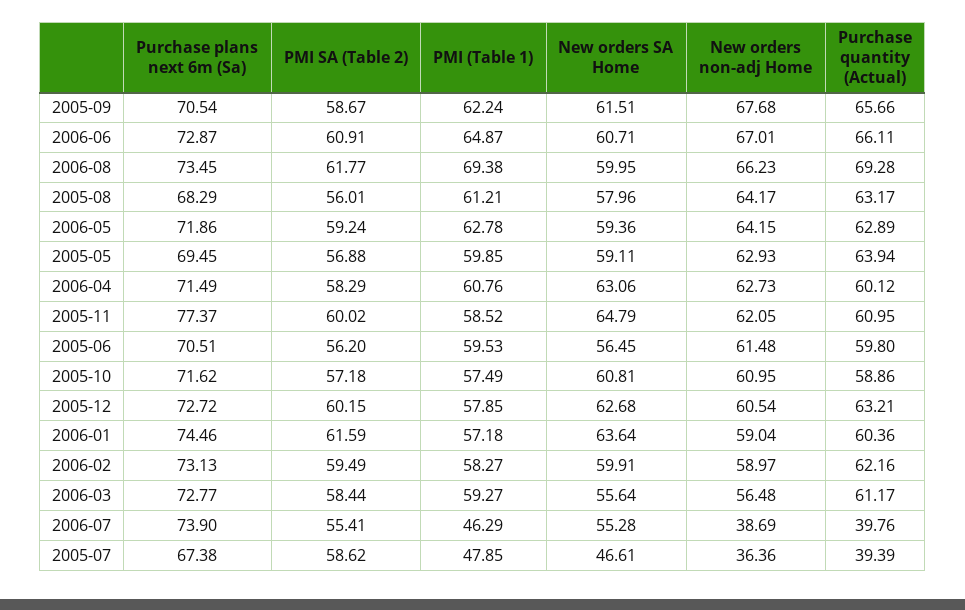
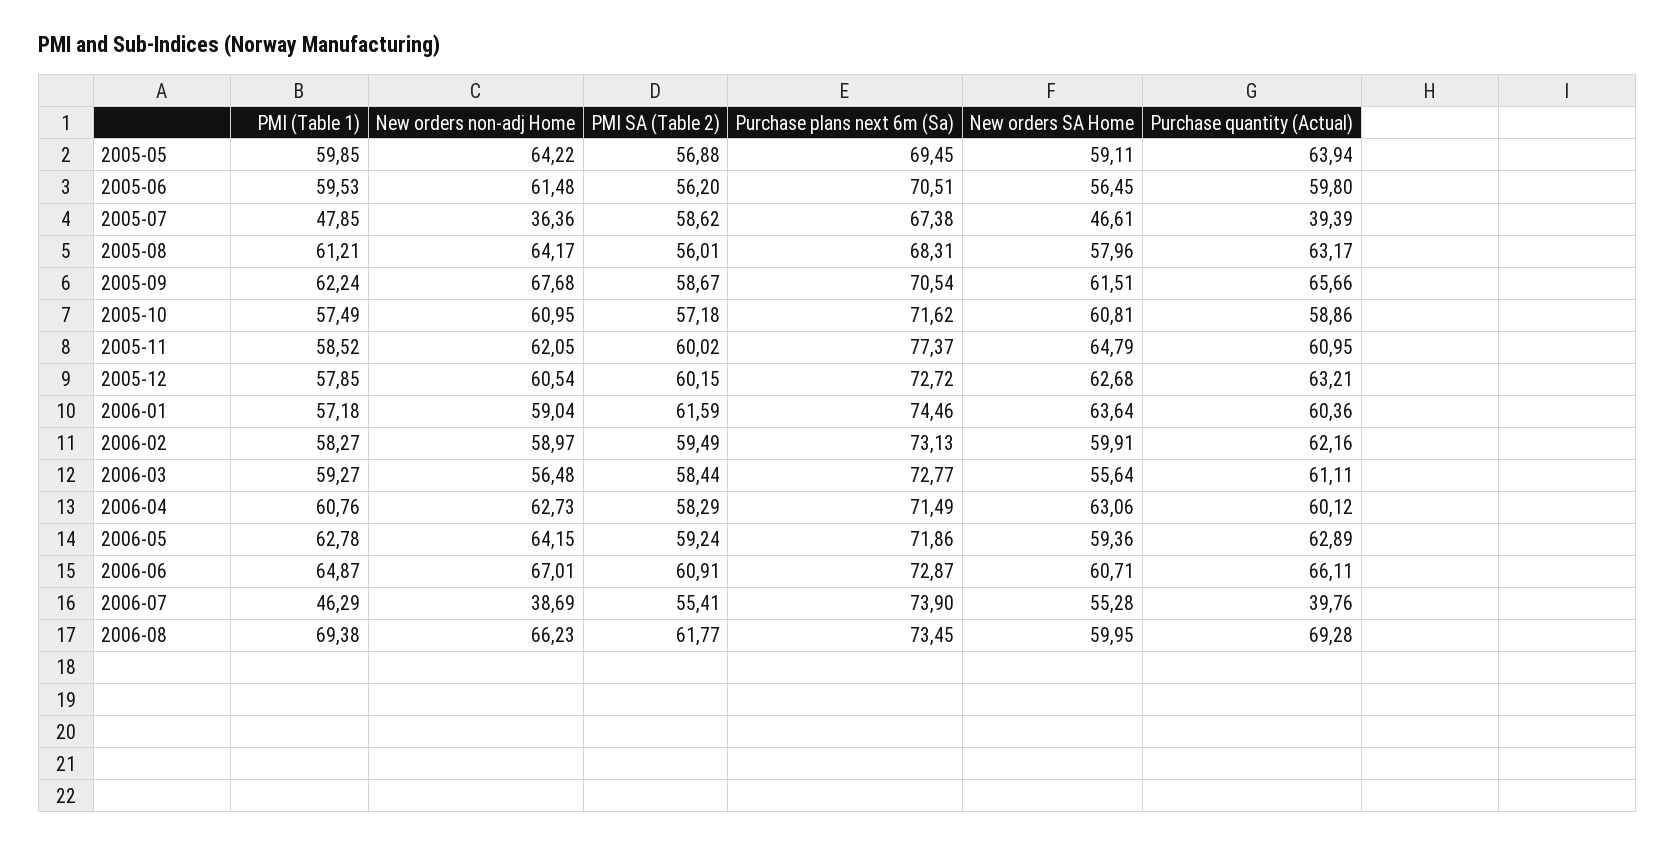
Purchase plans next 6m (Sa), 2005-08: 68.29 -> 68.31
New orders non-adj Home, 2005-05: 62.93 -> 64.22
Purchase quantity (Actual), 2006-03: 61.17 -> 61.11

